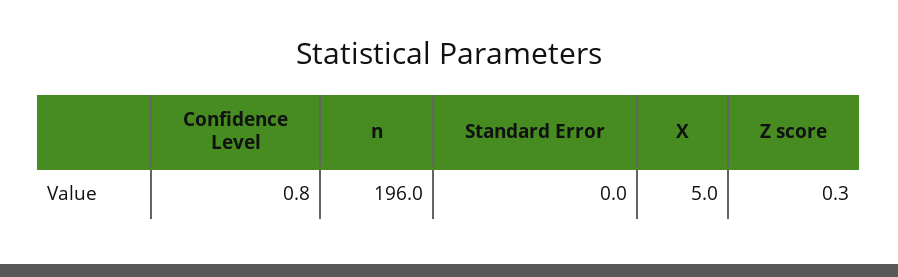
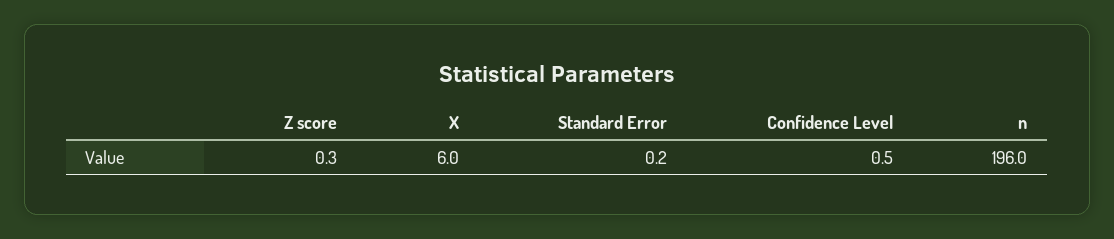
Confidence Level: 0.8 -> 0.5
Standard Error: 0 -> 0.2
X: 5 -> 6

